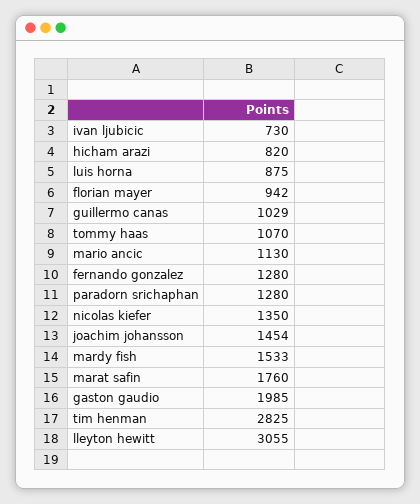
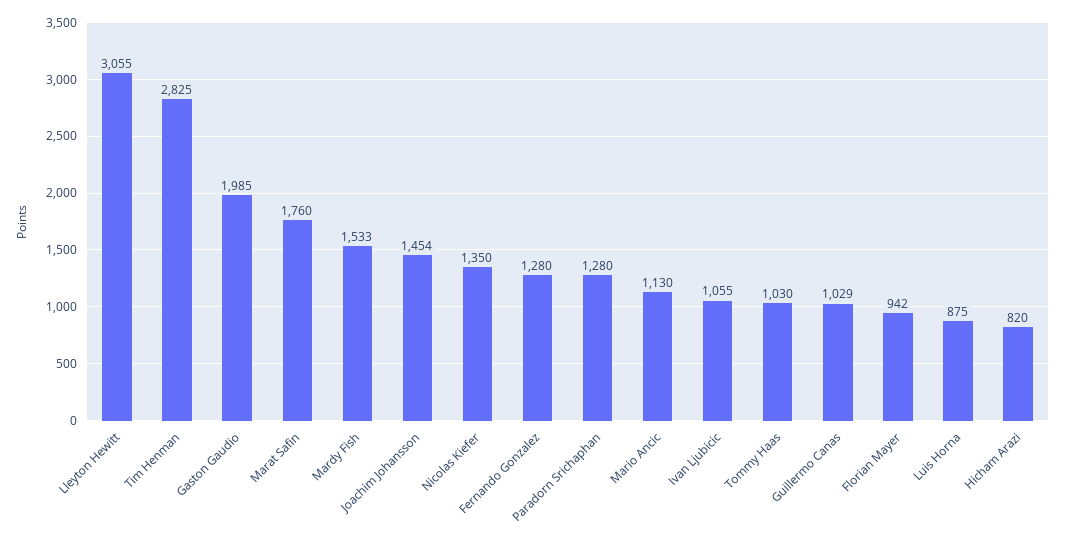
ivan ljubicic: 730 -> 1055
tommy haas: 1070 -> 1030

